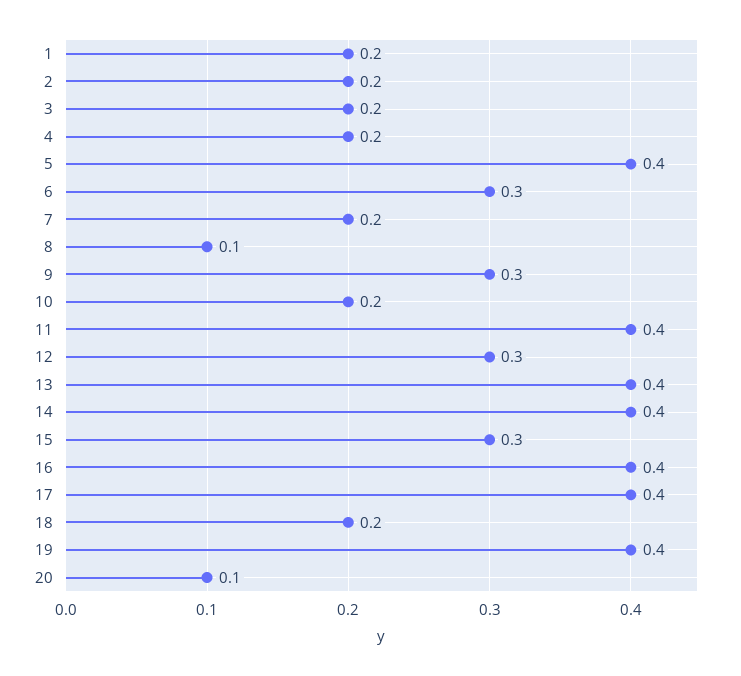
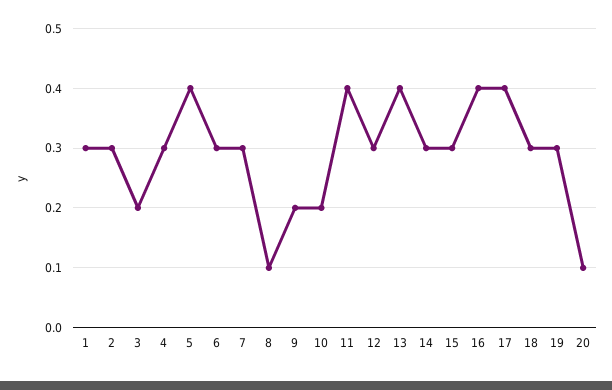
1: 0.2 -> 0.3
2: 0.2 -> 0.3
4: 0.2 -> 0.3
7: 0.2 -> 0.3
9: 0.3 -> 0.2
14: 0.4 -> 0.3
18: 0.2 -> 0.3
19: 0.4 -> 0.3

